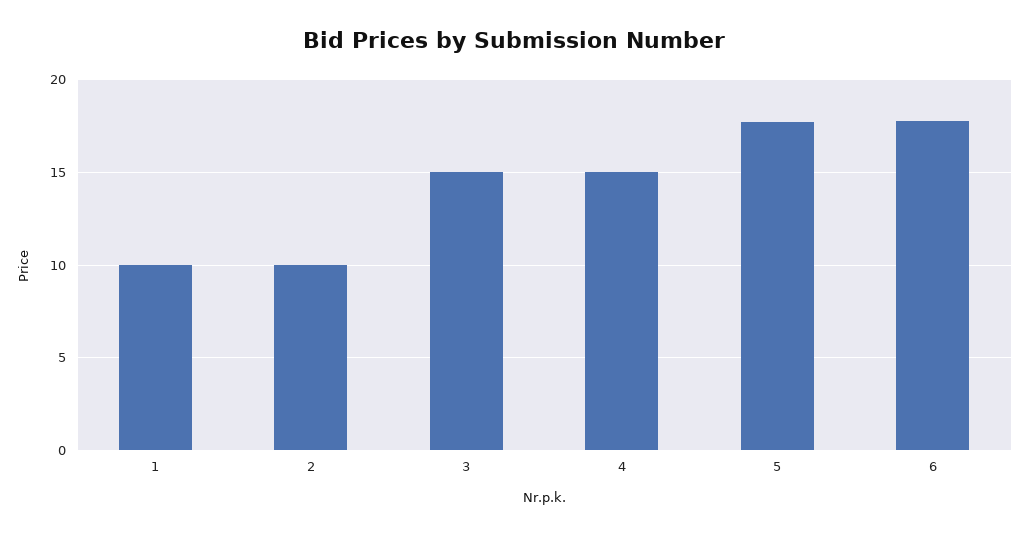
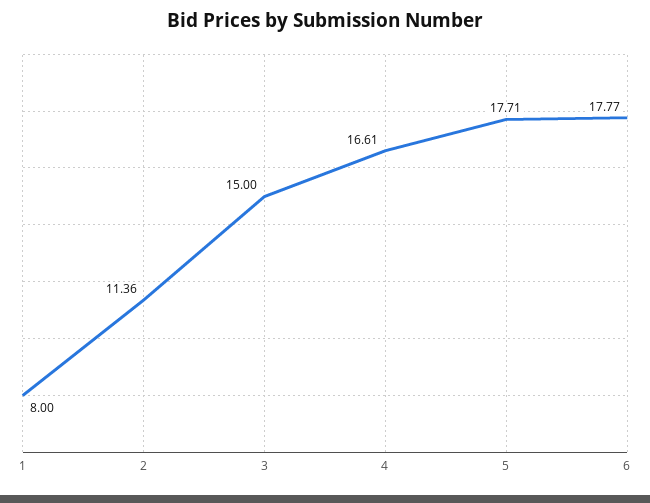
1: 10 -> 8
2: 10 -> 11.36
4: 15 -> 16.61

